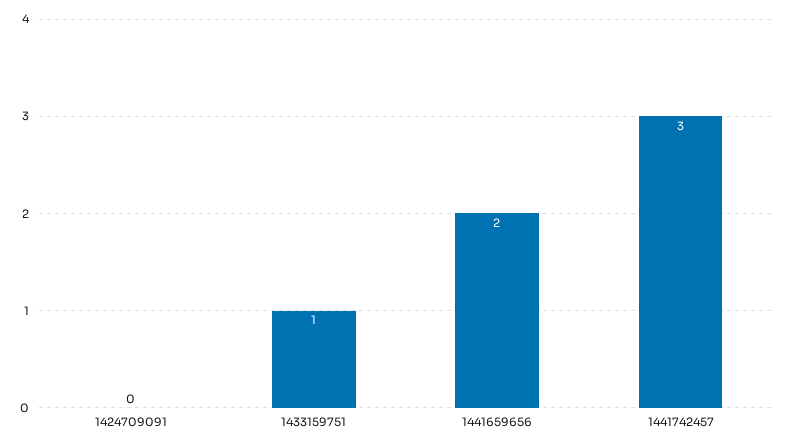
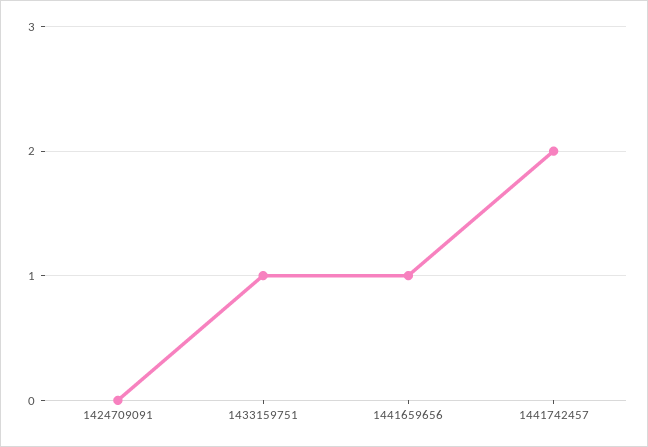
1441659656: 2 -> 1
1441742457: 3 -> 2

